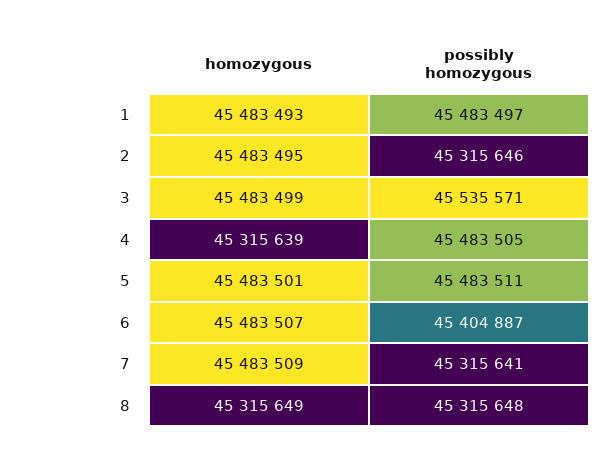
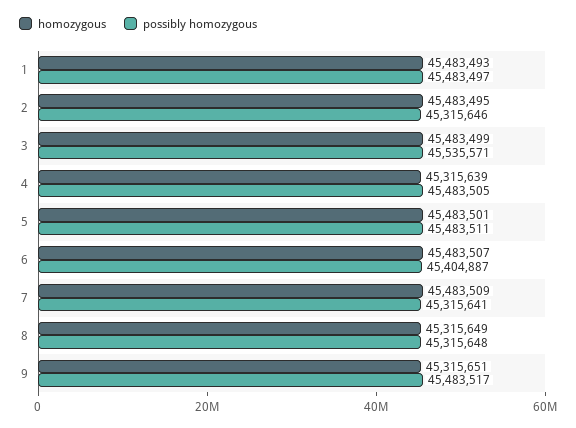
homozygous, 9: none -> 45315651
possibly homozygous, 9: none -> 45483517

